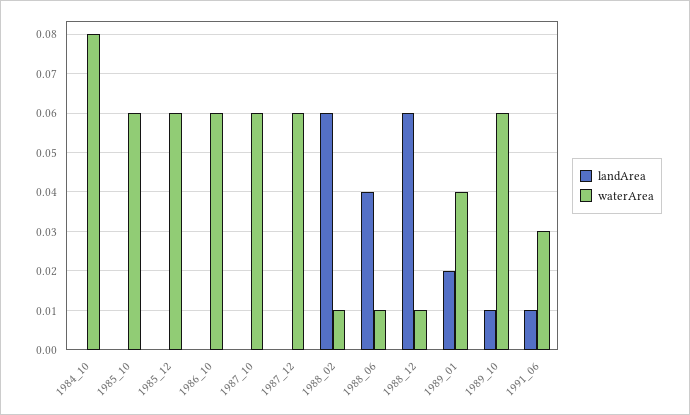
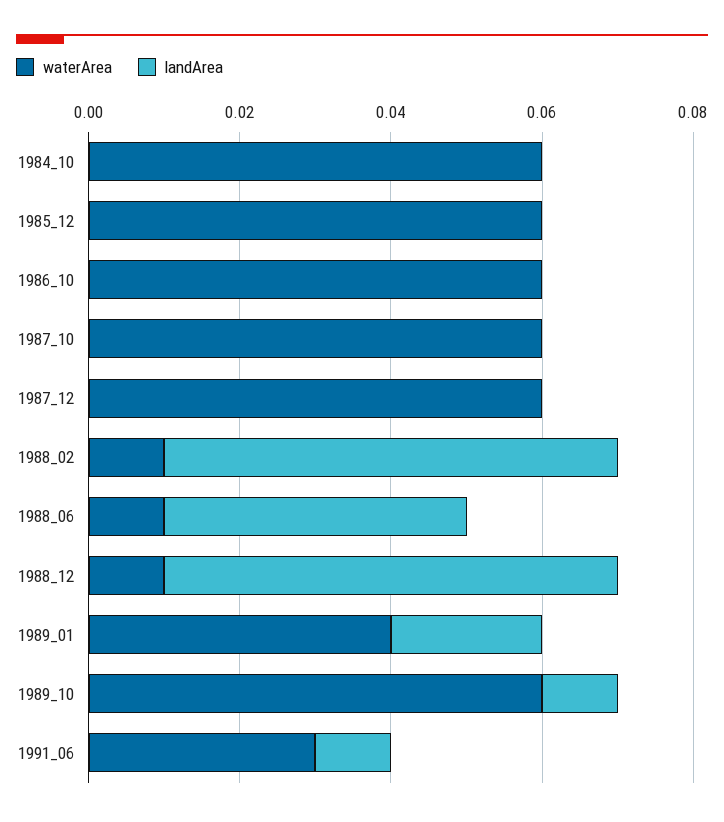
waterArea, 1984_10: 0.08 -> 0.06
landArea, 1985_10: 0 -> none
waterArea, 1985_10: 0.06 -> none

